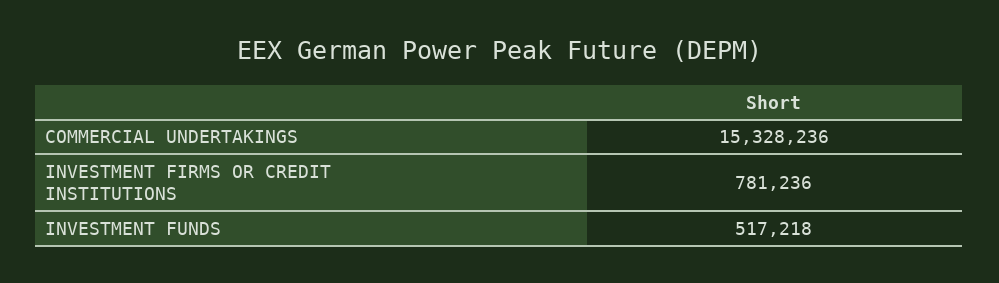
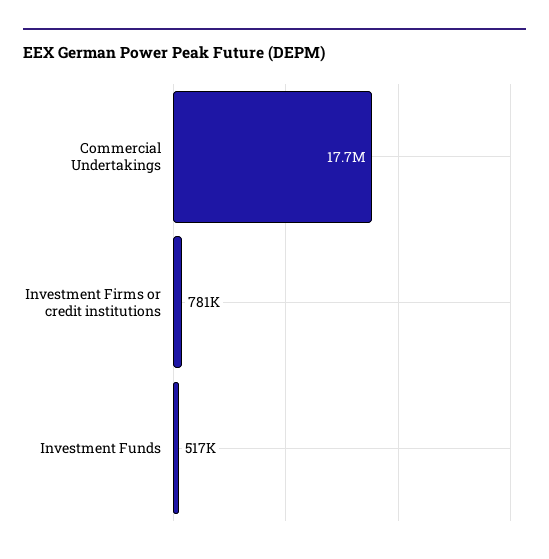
COMMERCIAL UNDERTAKINGS: 15328236 -> 17700000

